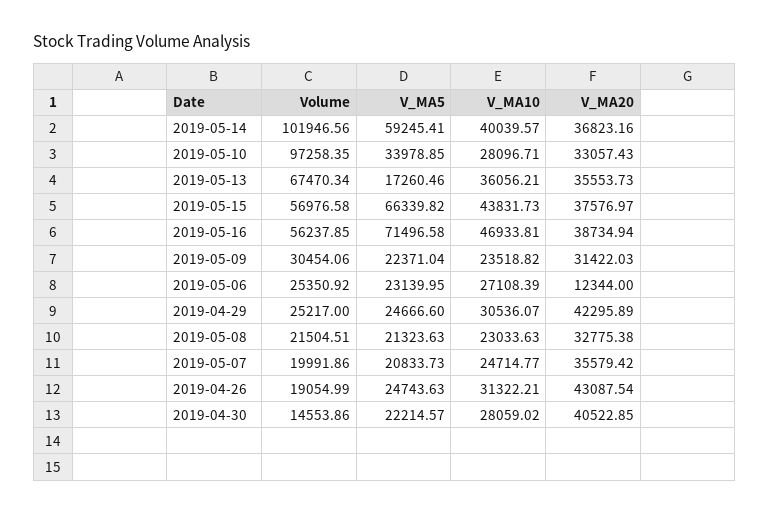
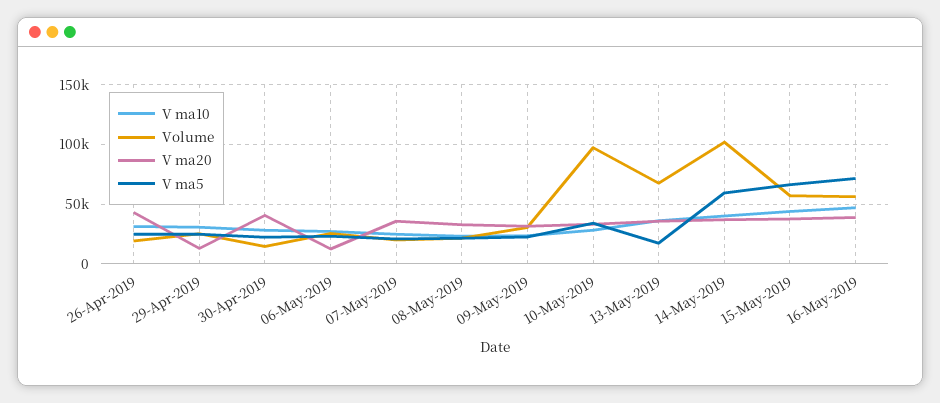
V_MA20, 2019-04-29: 42295.89 -> 10000

